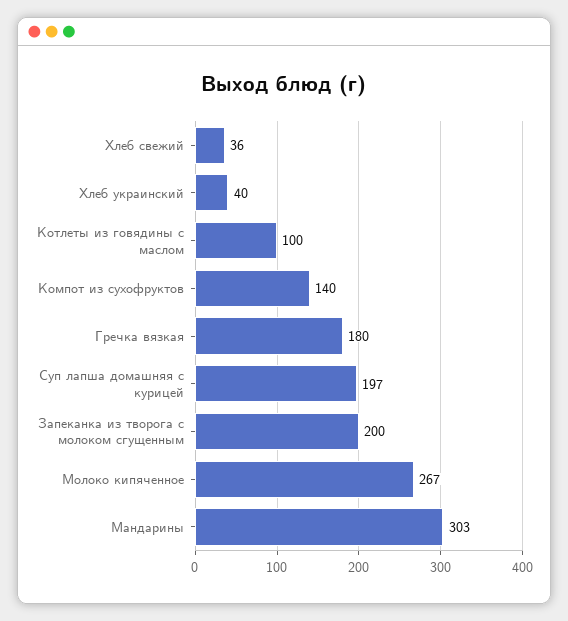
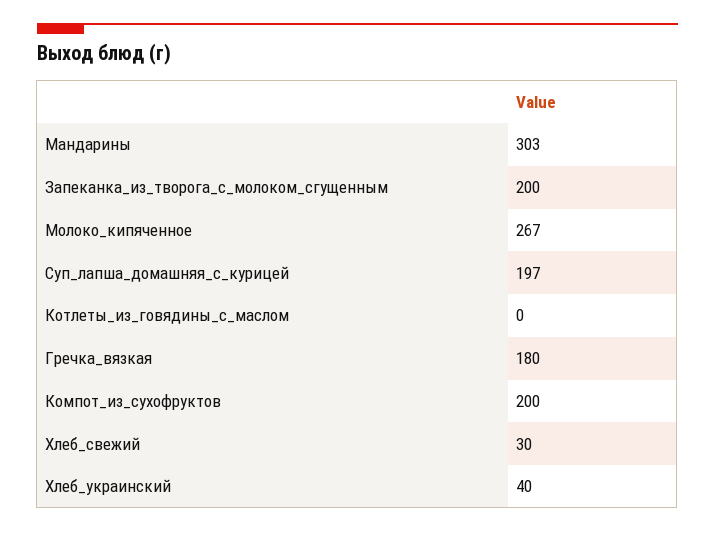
Хлеб свежий: 36 -> 30
Котлеты из говядины с маслом: 100 -> 0
Компот из сухофруктов: 140 -> 200

